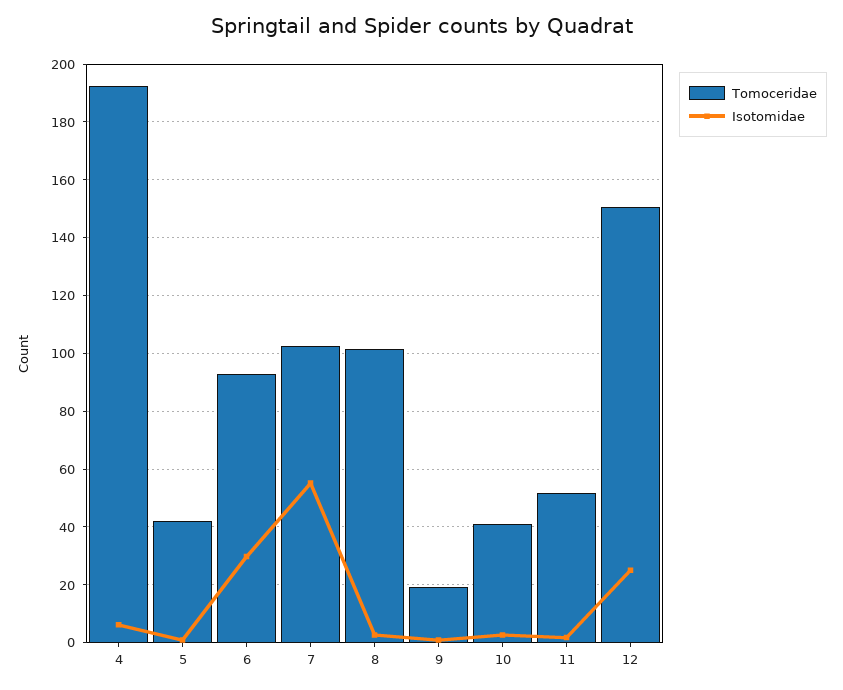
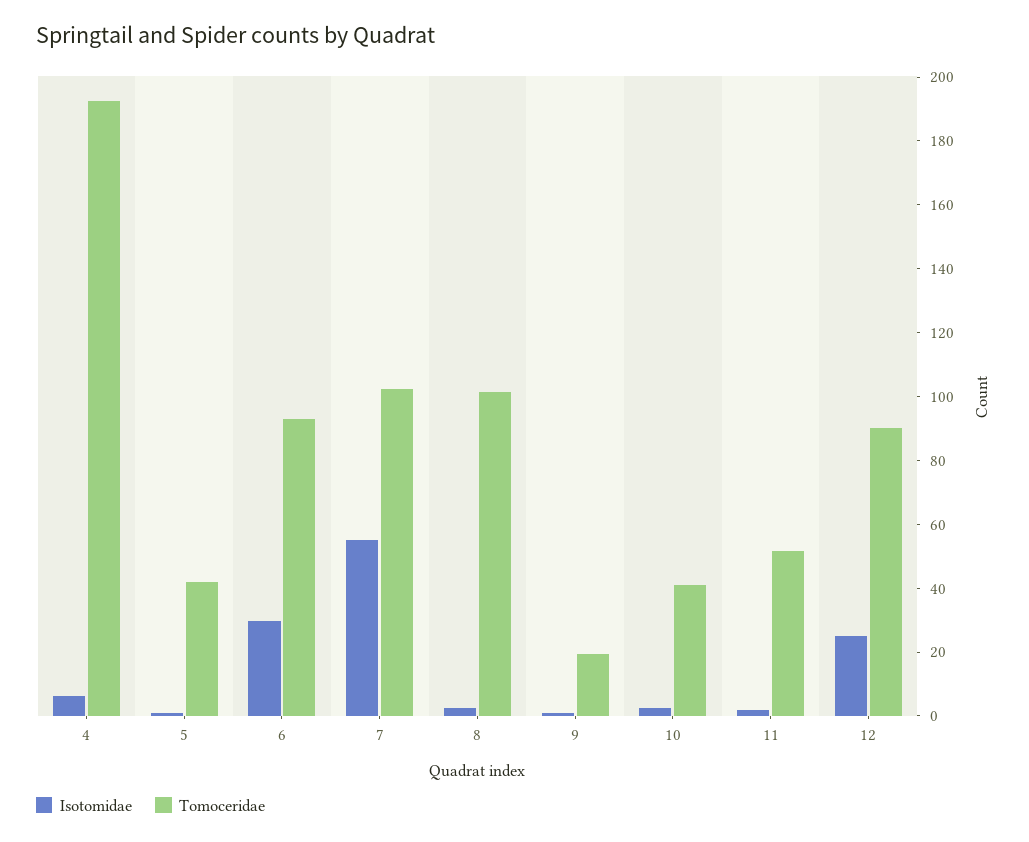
Tomoceridae, 12: 150 -> 90

